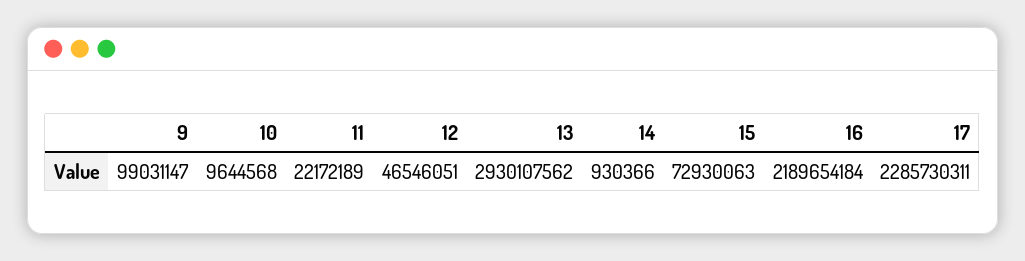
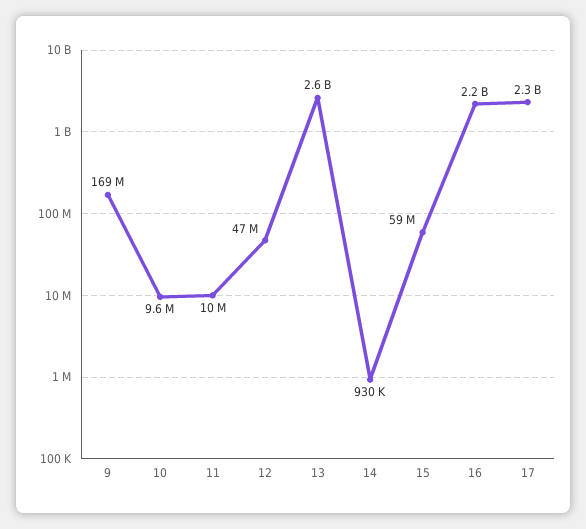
9: 99031147 -> 169000000
11: 22172189 -> 10000000
13: 2930107562 -> 2600000000
15: 72930063 -> 59000000

